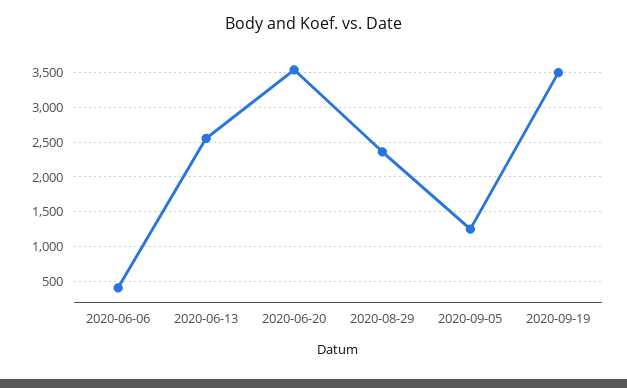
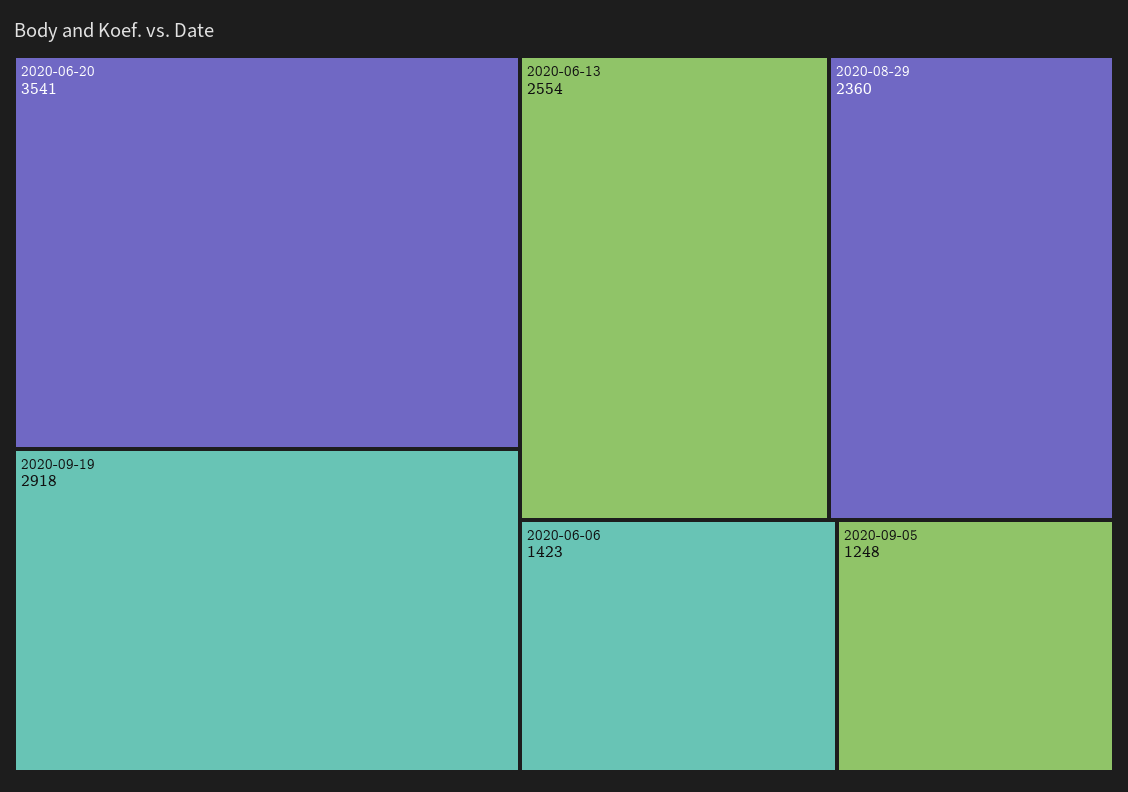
2020-06-06: 400 -> 1423
2020-09-19: 3500 -> 2918

